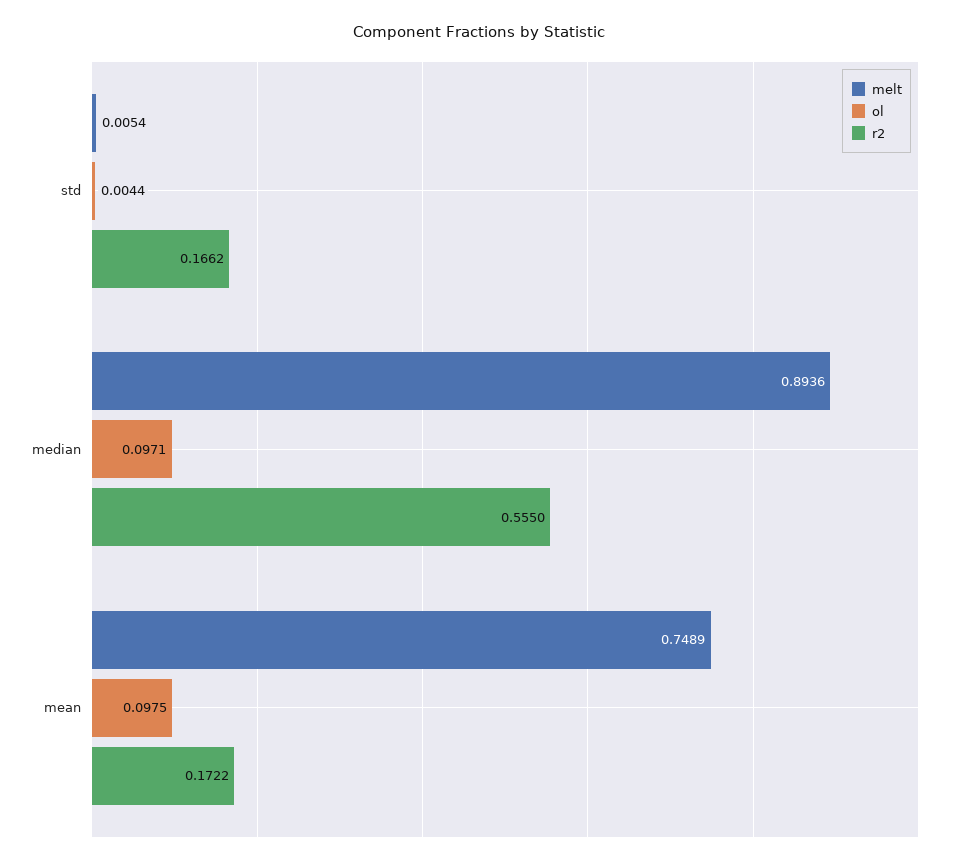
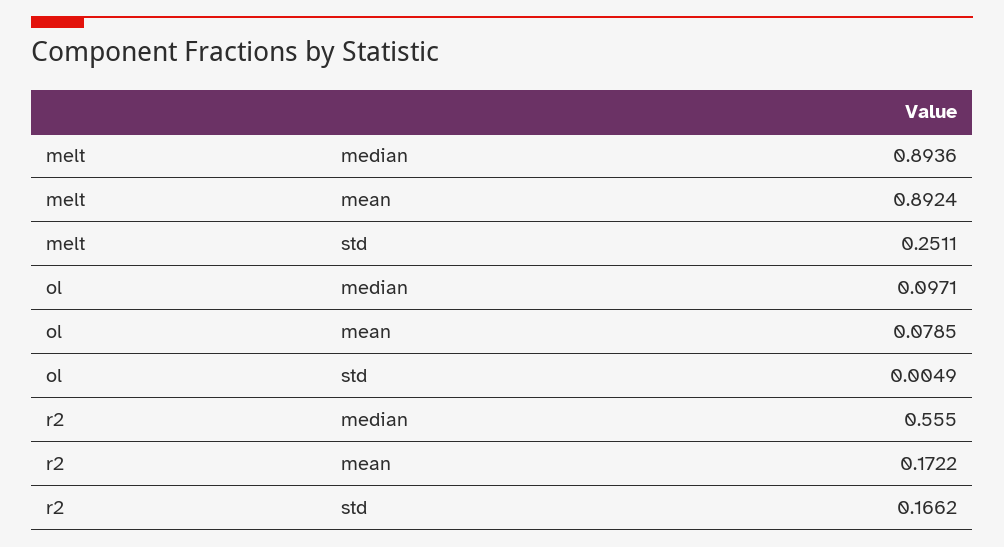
melt, std: 0.0054 -> 0.2511
ol, std: 0.0044 -> 0.0049
melt, mean: 0.7489 -> 0.8924
ol, mean: 0.0975 -> 0.0785

